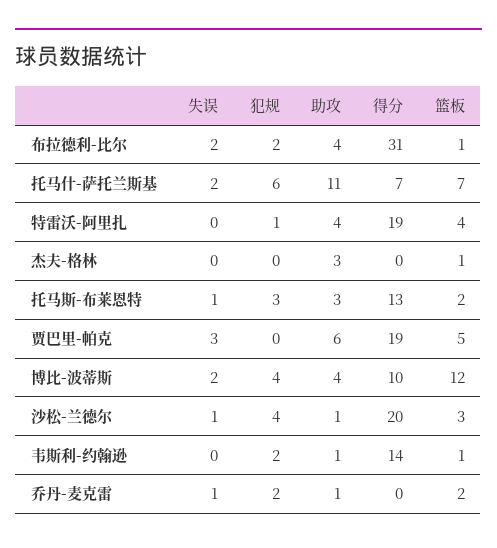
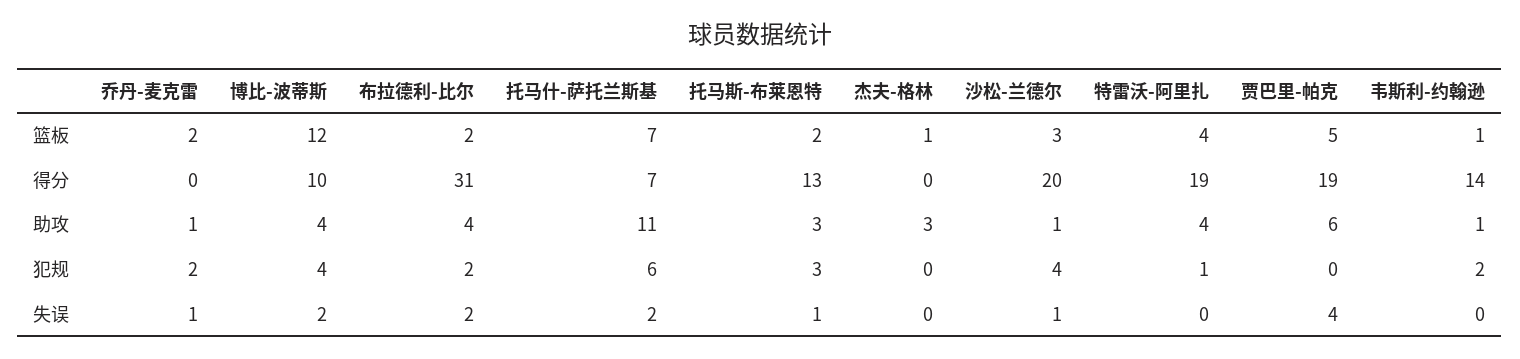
篮板, 布拉德利-比尔: 1 -> 2
失误, 贾巴里-帕克: 3 -> 4

